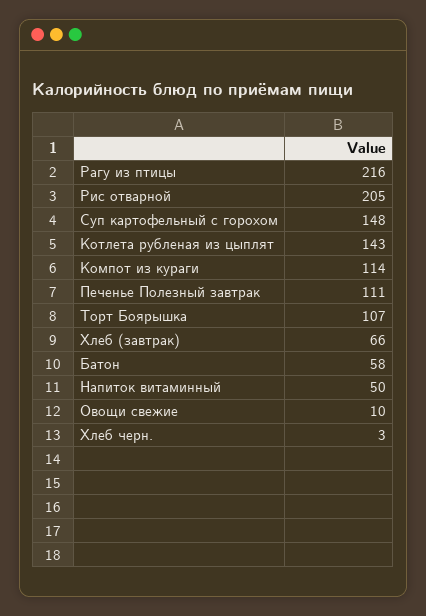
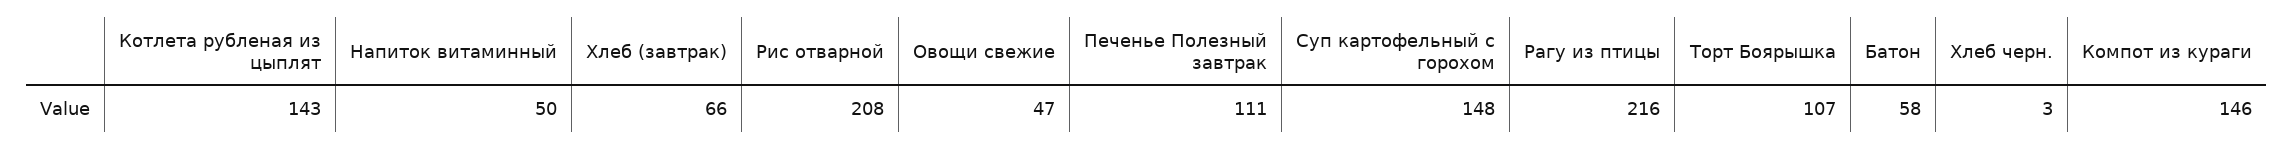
Рис отварной: 205 -> 208
Компот из кураги: 114 -> 146
Овощи свежие: 10 -> 47

